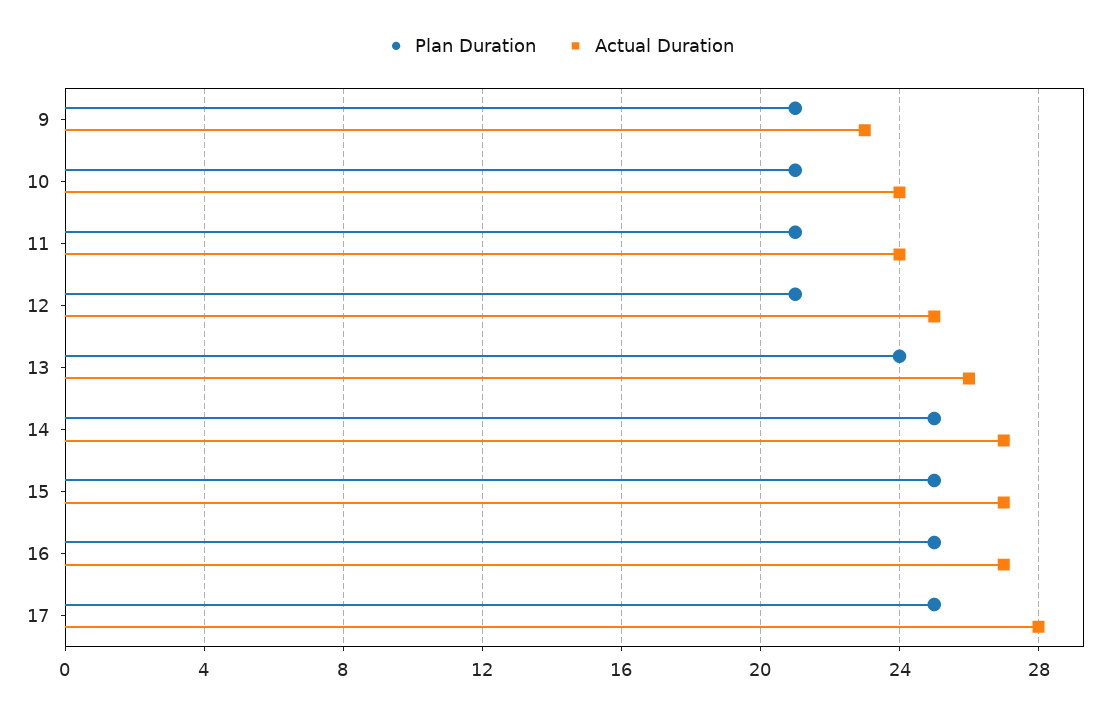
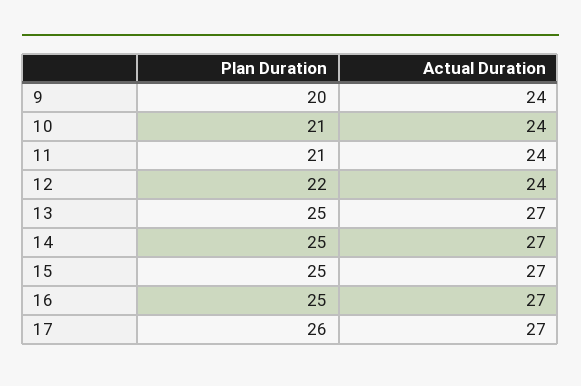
Plan Duration, 9: 21 -> 20
Actual Duration, 9: 23 -> 24
Plan Duration, 12: 21 -> 22
Actual Duration, 12: 25 -> 24
Plan Duration, 13: 24 -> 25
Actual Duration, 13: 26 -> 27
Plan Duration, 17: 25 -> 26
Actual Duration, 17: 28 -> 27

